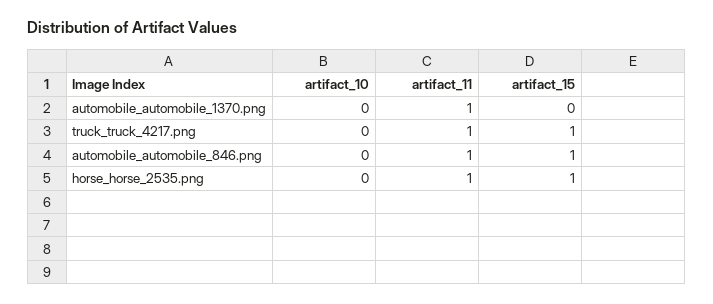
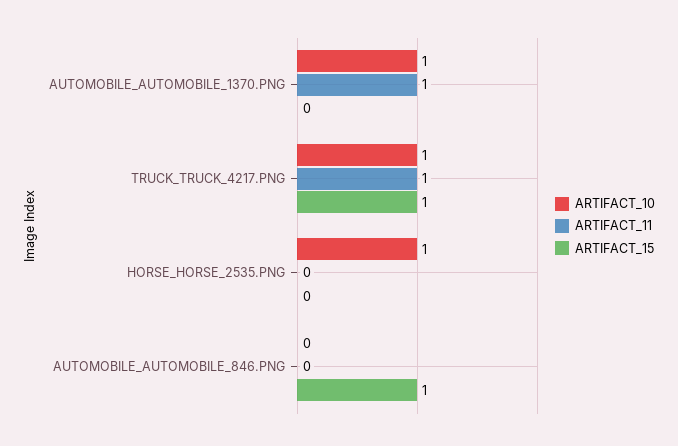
artifact_10, automobile_automobile_1370.png: 0 -> 1
artifact_10, truck_truck_4217.png: 0 -> 1
artifact_11, automobile_automobile_846.png: 1 -> 0
artifact_10, horse_horse_2535.png: 0 -> 1
artifact_11, horse_horse_2535.png: 1 -> 0
artifact_15, horse_horse_2535.png: 1 -> 0

